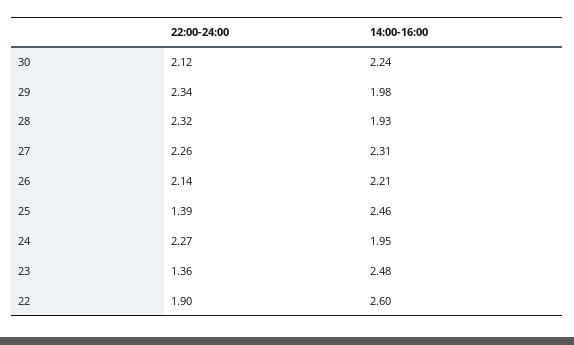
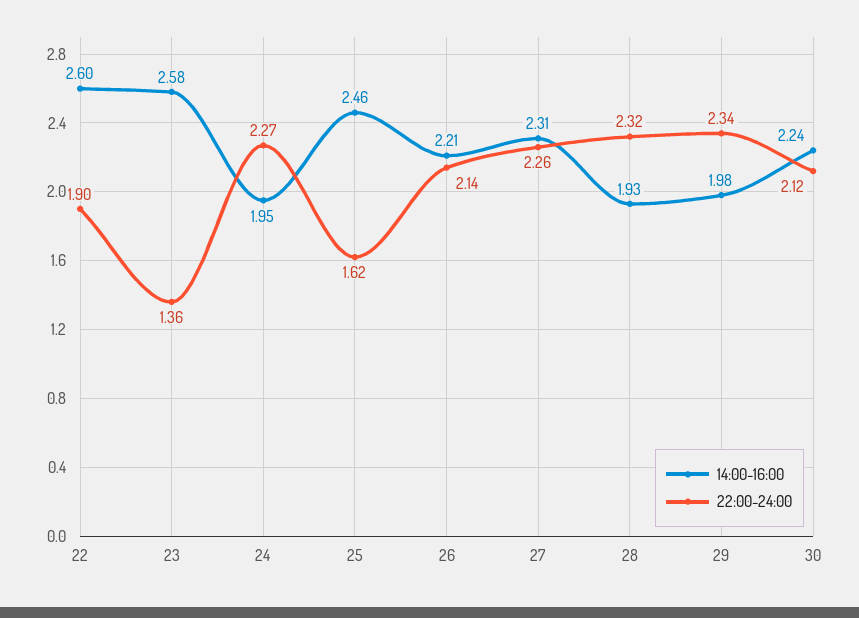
22:00-24:00, 25: 1.39 -> 1.62
14:00-16:00, 23: 2.48 -> 2.58

